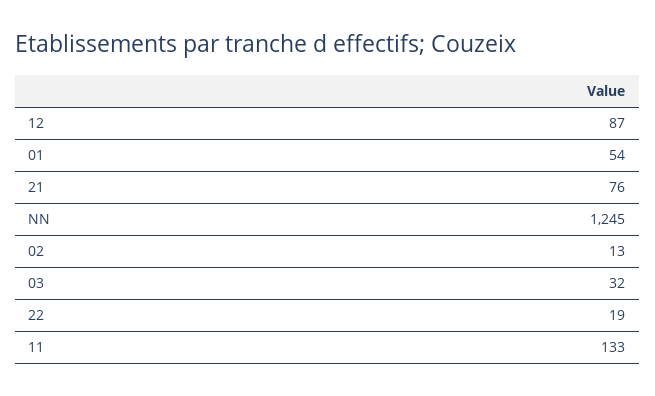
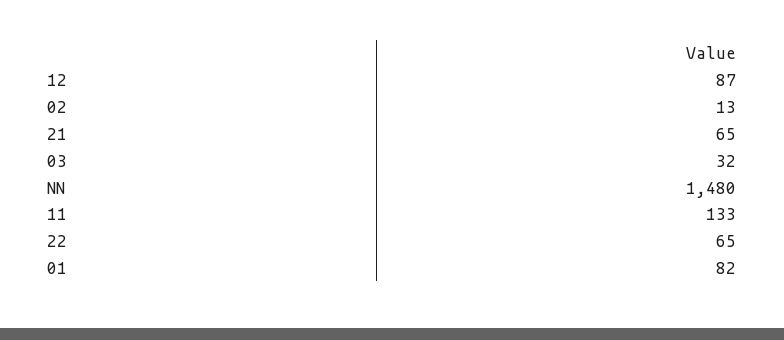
01: 54 -> 82
21: 76 -> 65
NN: 1245 -> 1480
22: 19 -> 65

